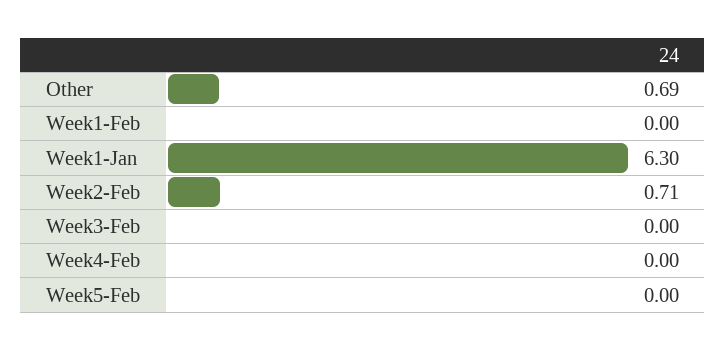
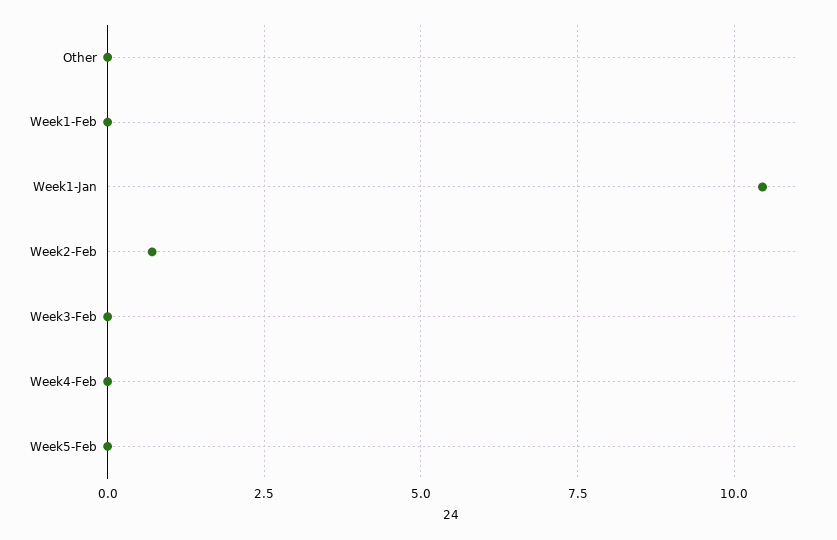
Other: 0.69 -> 0
Week1-Jan: 6.3 -> 10.5

